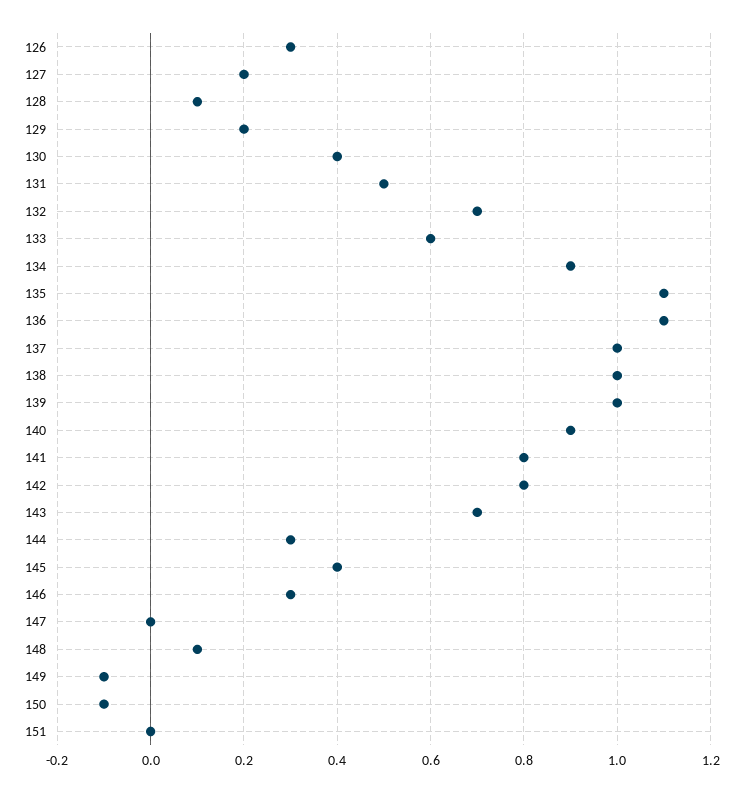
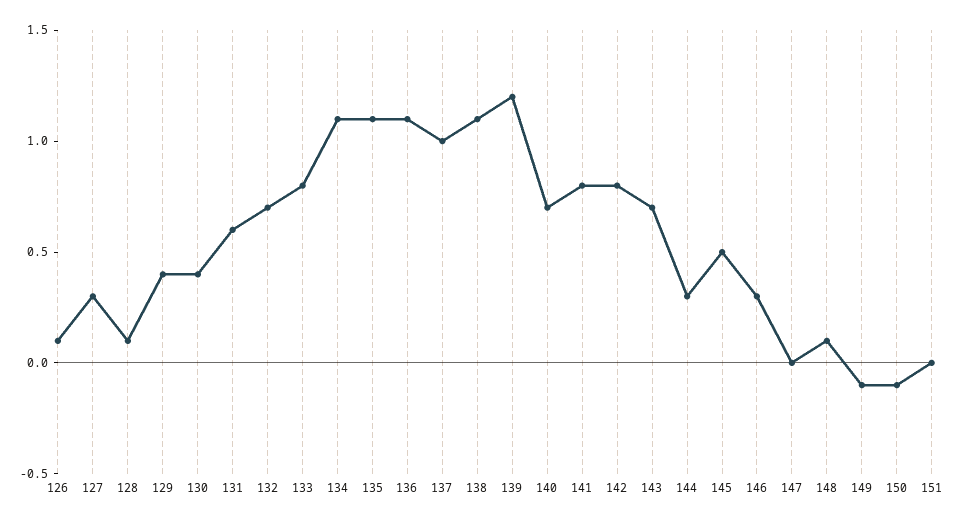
126: 0.3 -> 0.1
127: 0.2 -> 0.3
129: 0.2 -> 0.4
131: 0.5 -> 0.6
133: 0.6 -> 0.8
134: 0.9 -> 1.1
138: 1 -> 1.1
139: 1 -> 1.2
140: 0.9 -> 0.7
145: 0.4 -> 0.5

